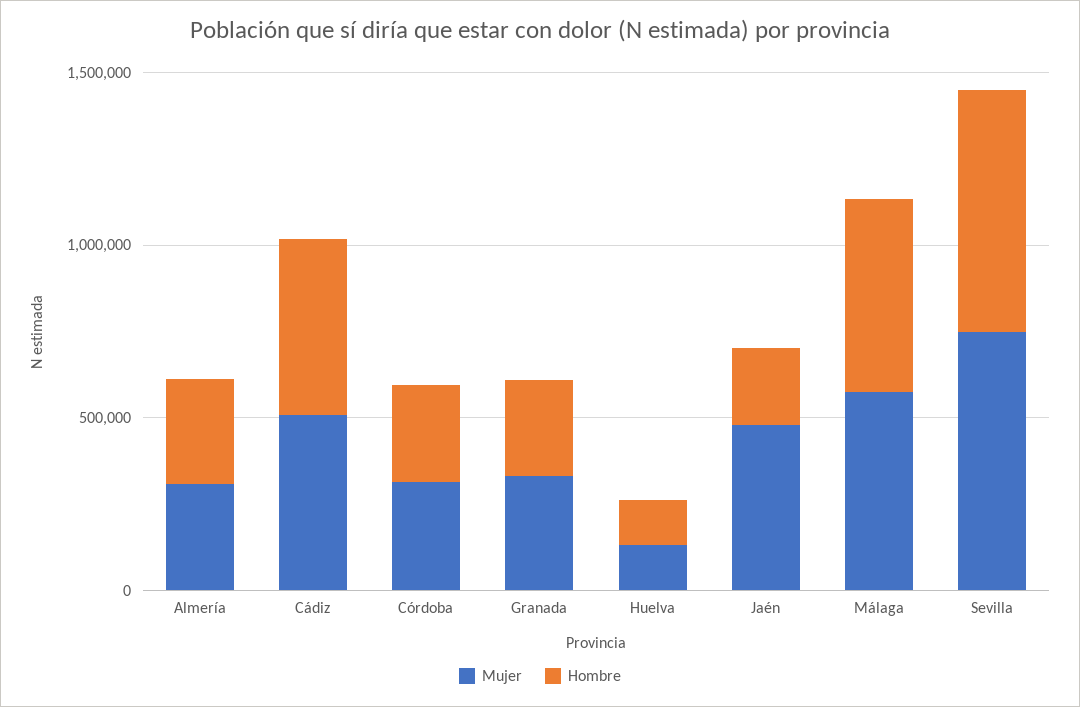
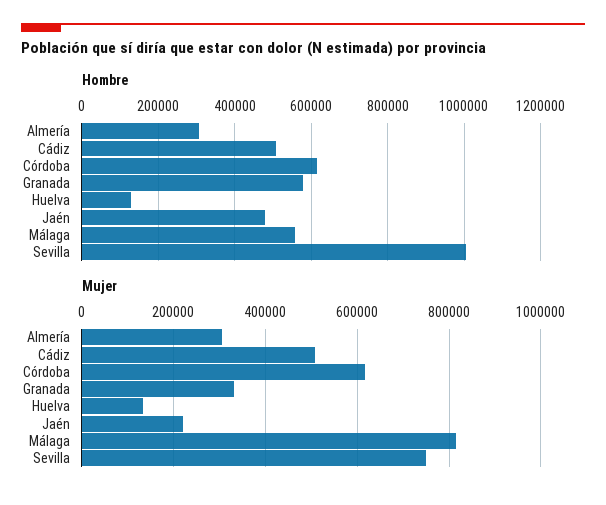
Mujer, Córdoba: 300000 -> 620000
Hombre, Córdoba: 300000 -> 620000
Hombre, Granada: 300000 -> 580000
Mujer, Jaén: 500000 -> 220000
Hombre, Jaén: 200000 -> 480000
Mujer, Málaga: 600000 -> 820000
Hombre, Sevilla: 700000 -> 1000000

